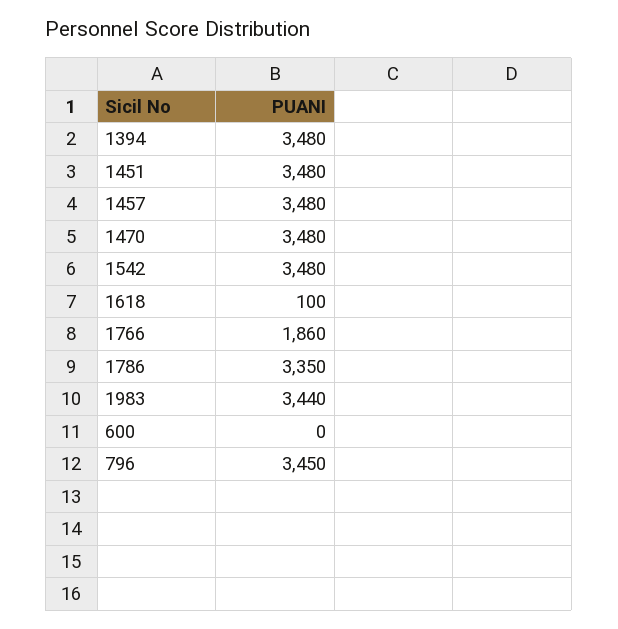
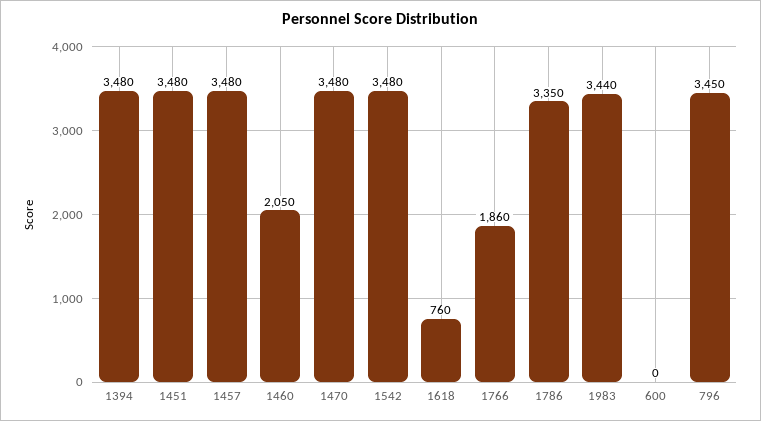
1618: 100 -> 760
1460: none -> 2050

